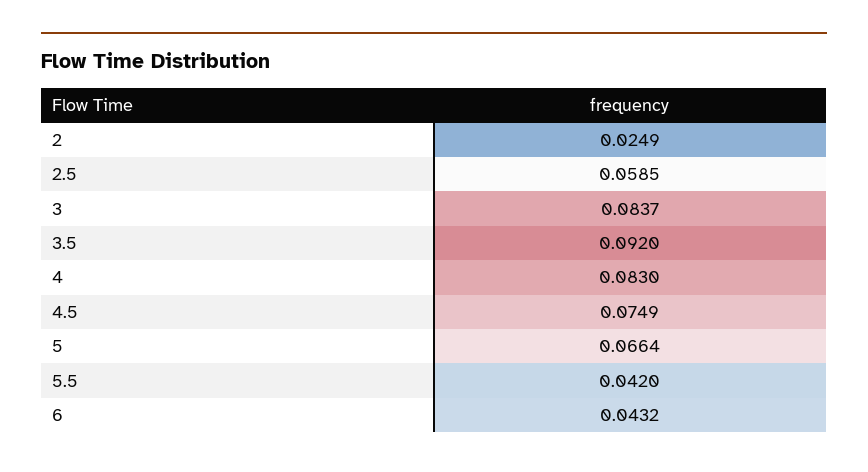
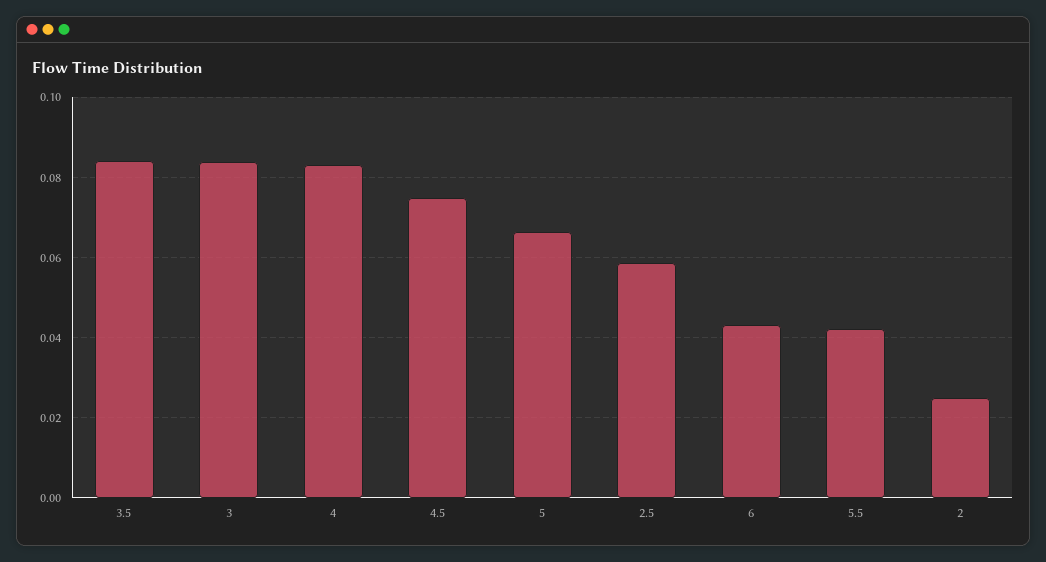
3.5: 0.092 -> 0.084

